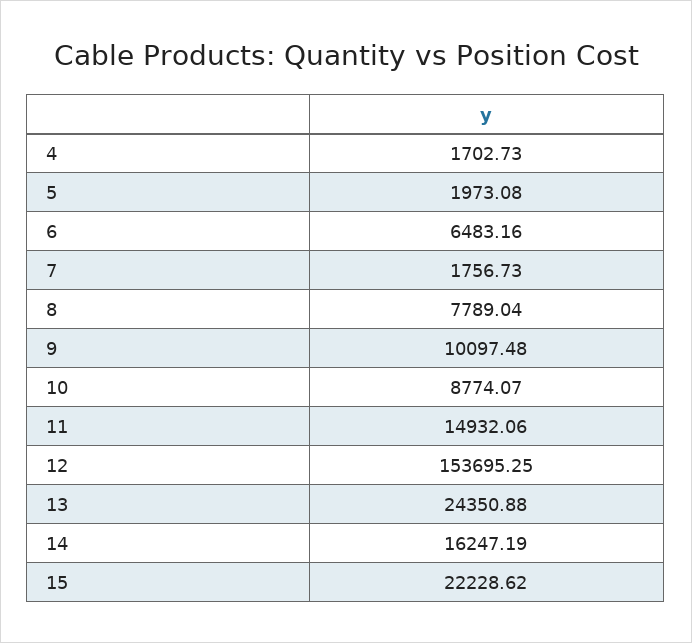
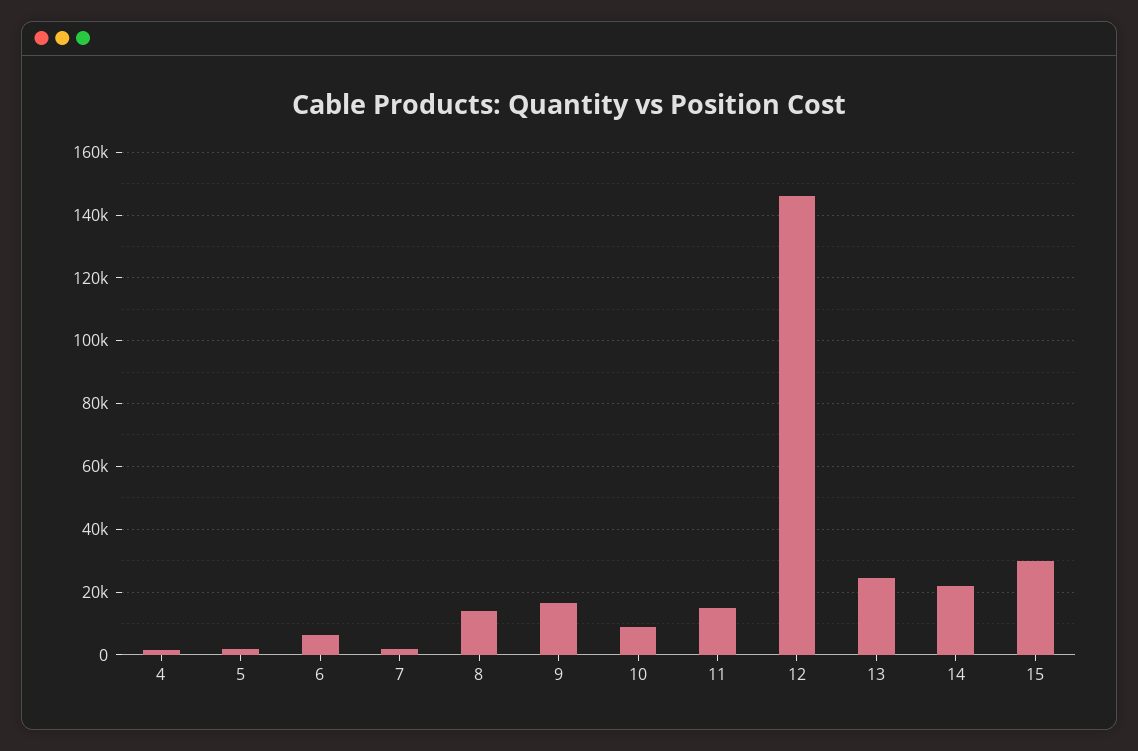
8: 7789.04 -> 14000
9: 10097.48 -> 16000
12: 153695.25 -> 146000
14: 16247.19 -> 22000
15: 22228.62 -> 30000

